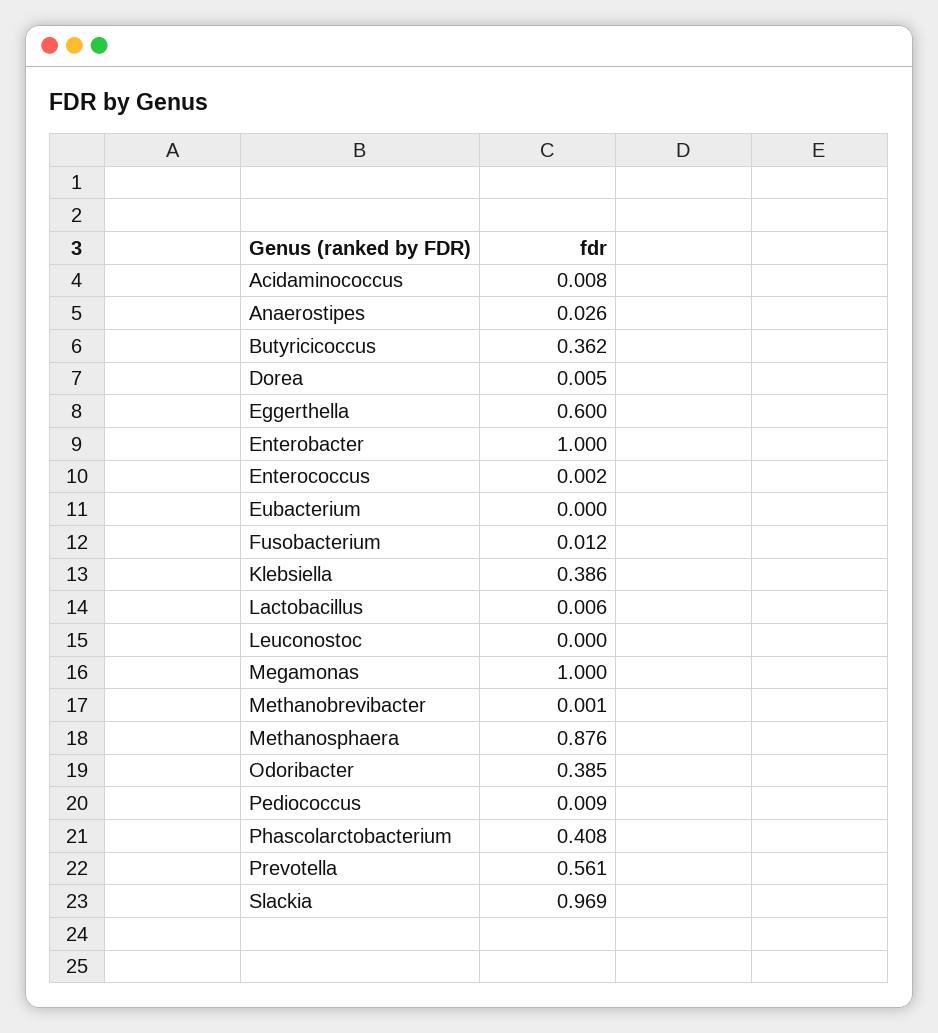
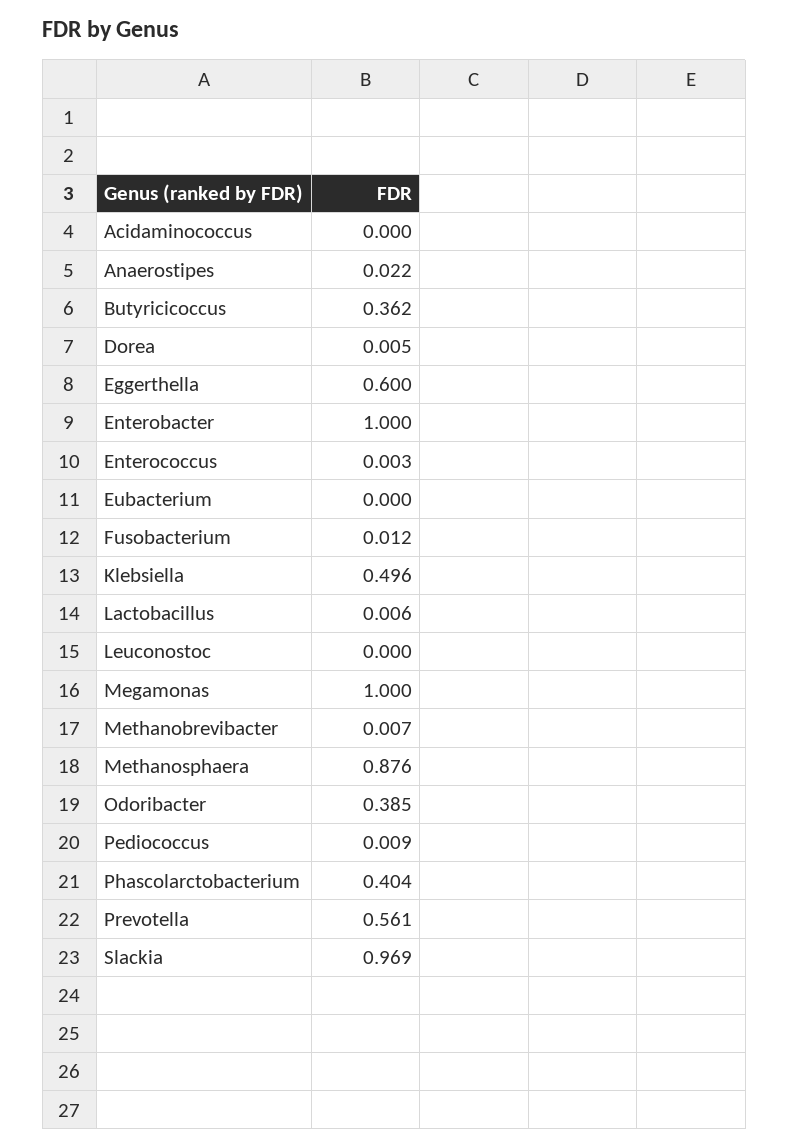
Acidaminococcus: 0.008 -> 0
Anaerostipes: 0.026 -> 0.022
Enterococcus: 0.002 -> 0.003
Klebsiella: 0.386 -> 0.496
Methanobrevibacter: 0.001 -> 0.007
Phascolarctobacterium: 0.408 -> 0.404

